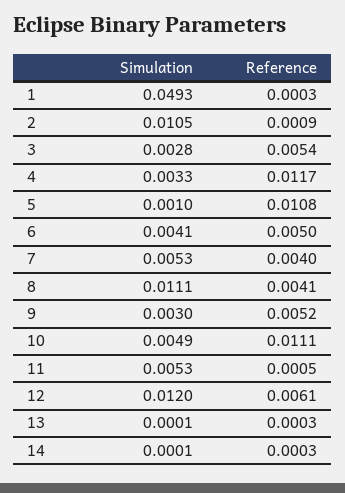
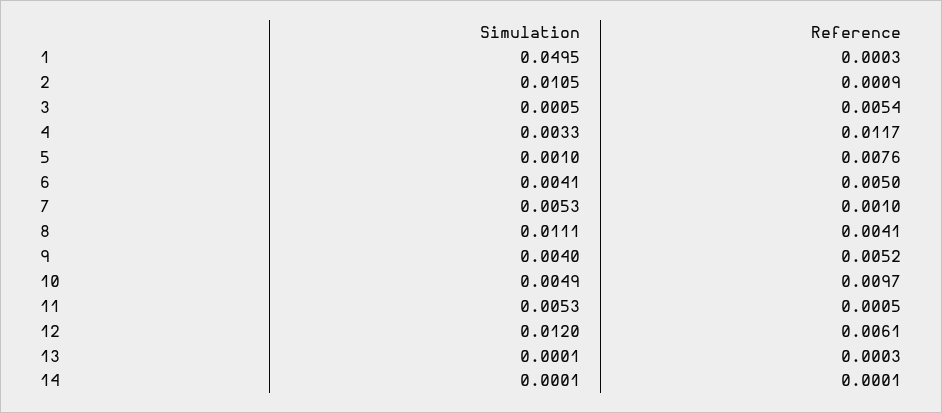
Simulation, 1: 0.0493 -> 0.0495
Simulation, 3: 0.0028 -> 0.0005
Reference, 5: 0.0108 -> 0.0076
Reference, 7: 0.004 -> 0.001
Simulation, 9: 0.003 -> 0.004
Reference, 10: 0.0111 -> 0.0097
Reference, 14: 0.0003 -> 0.0001

